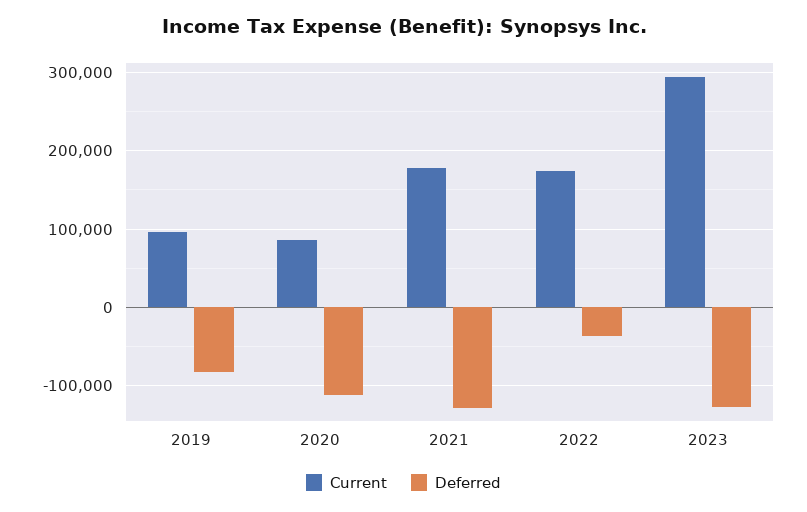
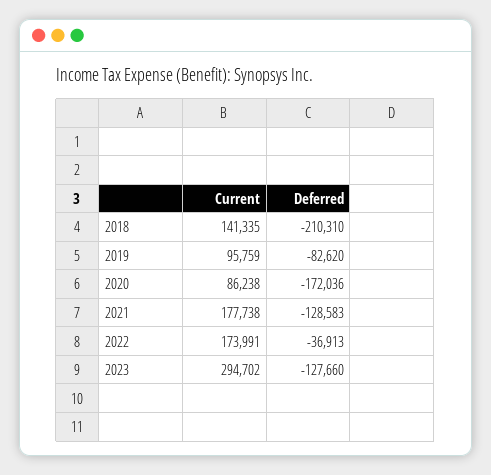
Deferred, 2020: -110000 -> -172036
Current, 2018: none -> 141335
Deferred, 2018: none -> -210310

